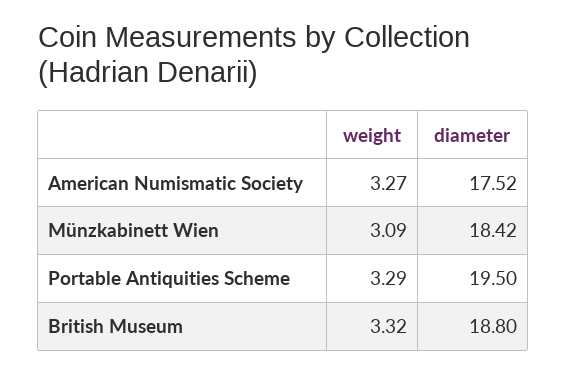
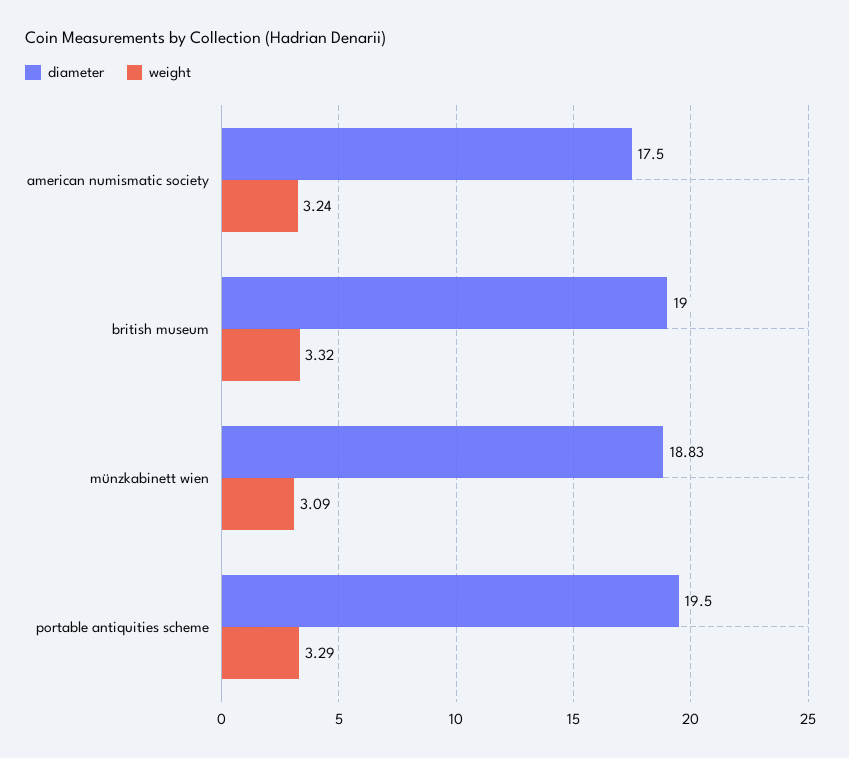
weight, American Numismatic Society: 3.27 -> 3.24
diameter, American Numismatic Society: 17.52 -> 17.5
diameter, Münzkabinett Wien: 18.42 -> 18.83
diameter, British Museum: 18.8 -> 19

